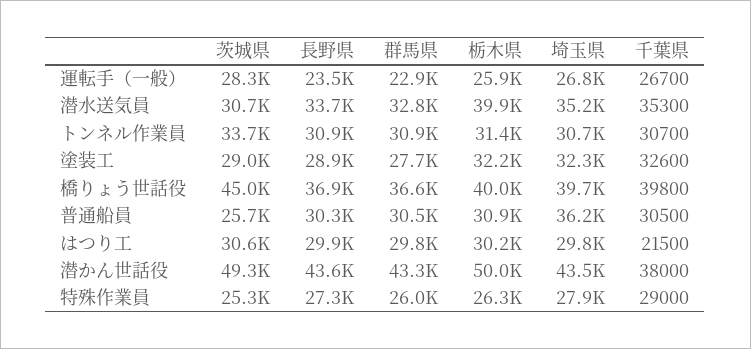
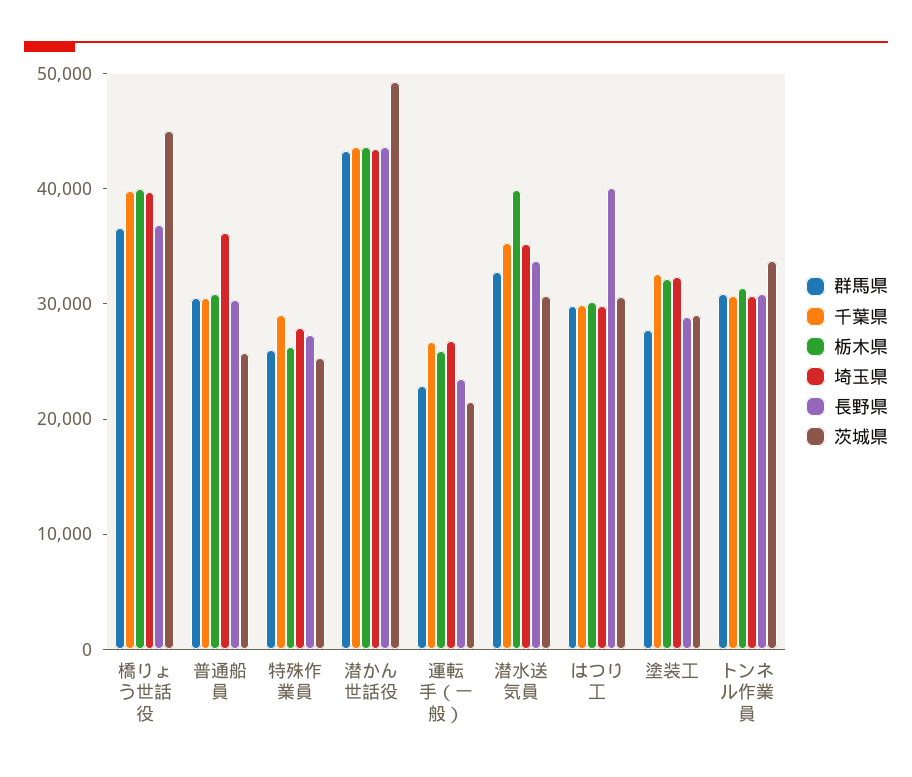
茨城県, 運転手（一般）: 28300 -> 22000
長野県, はつり工: 29900 -> 40000
千葉県, はつり工: 21500 -> 30000
栃木県, 潜かん世話役: 50000 -> 44000
千葉県, 潜かん世話役: 38000 -> 44000

